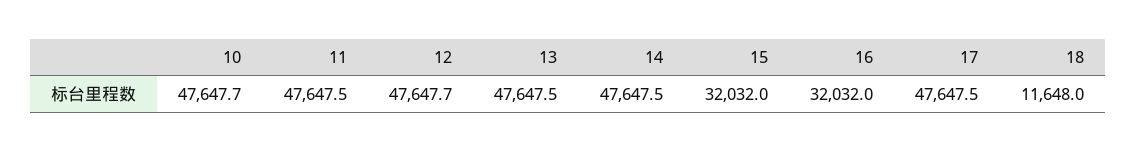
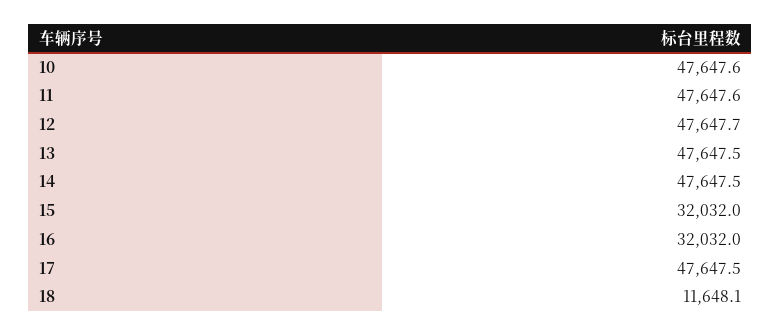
10: 47647.7 -> 47647.6
11: 47647.5 -> 47647.6
18: 11648 -> 11648.1

